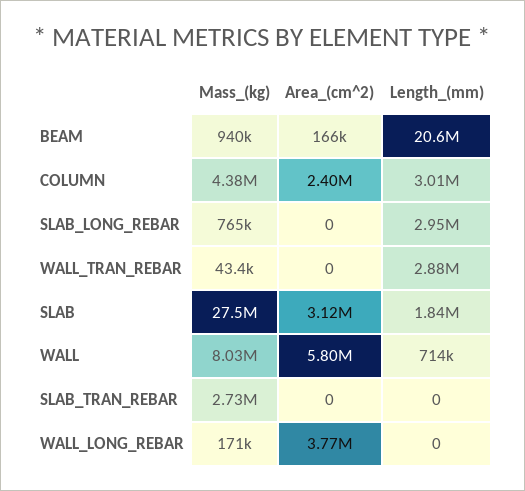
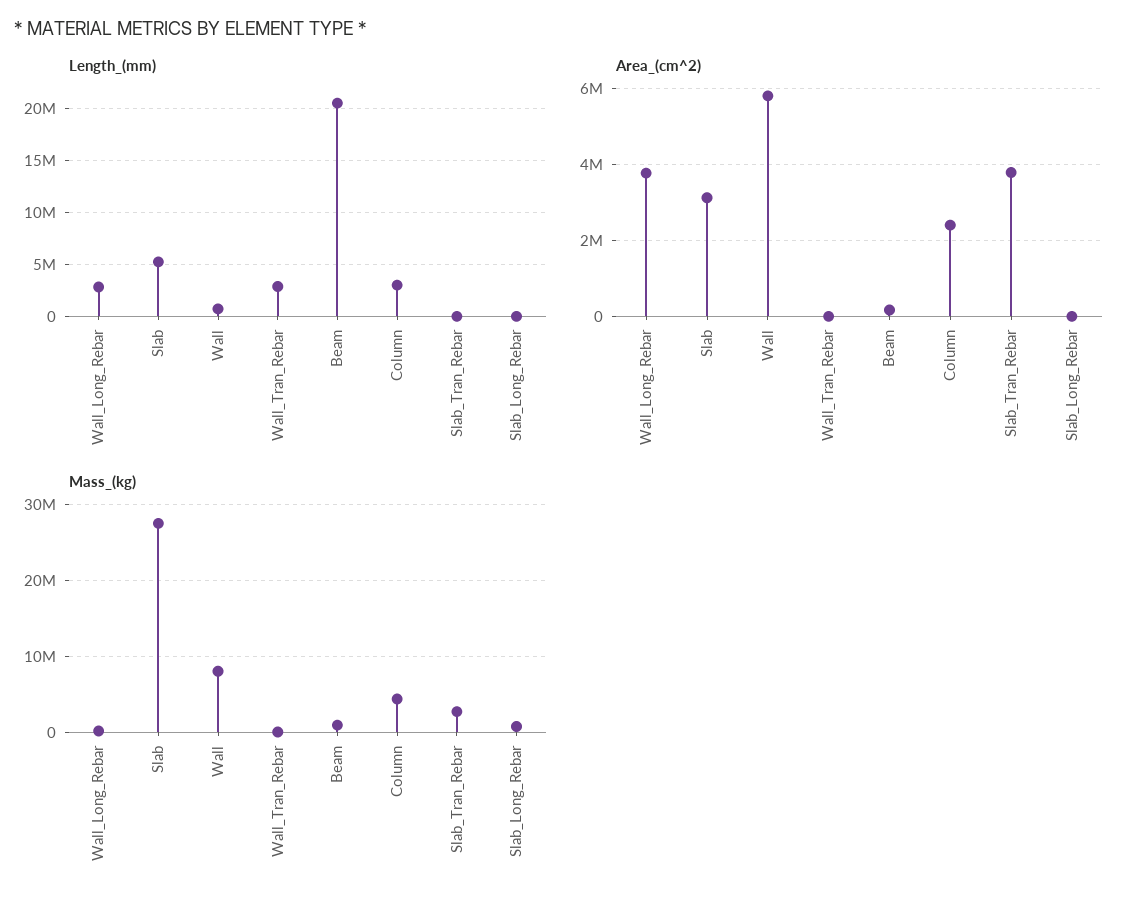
Length_(mm), SLAB_LONG_REBAR: 2950000 -> 0
Length_(mm), SLAB: 1840000 -> 5000000
Area_(cm^2), SLAB_TRAN_REBAR: 0 -> 3800000
Length_(mm), WALL_LONG_REBAR: 0 -> 3000000

